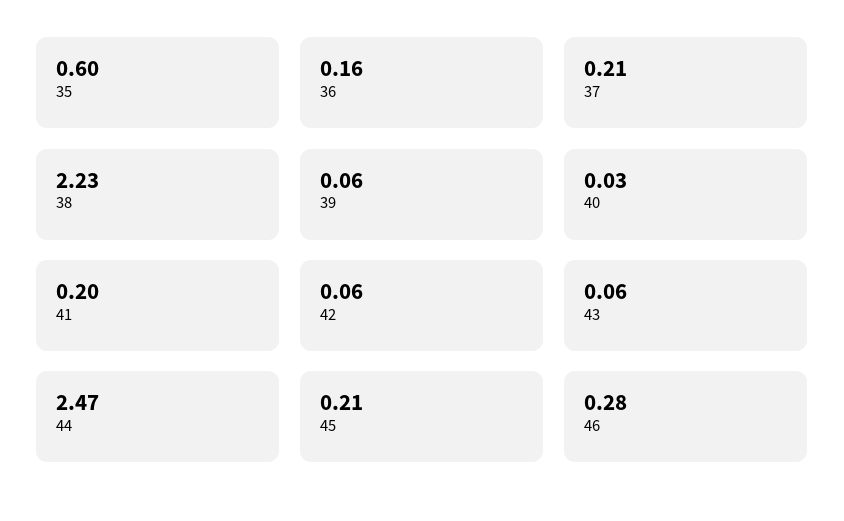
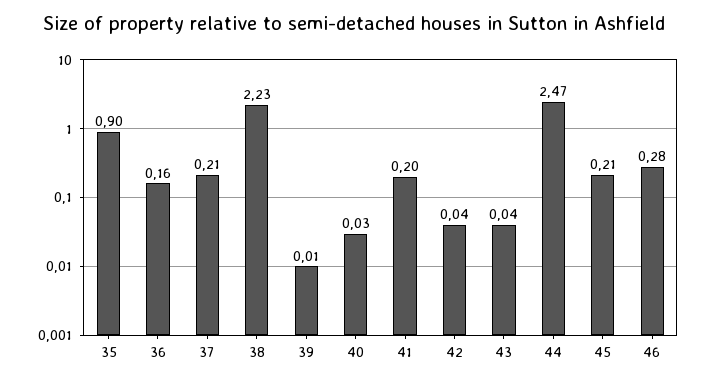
35: 0.6 -> 0.9
39: 0.06 -> 0.01
42: 0.06 -> 0.04
43: 0.06 -> 0.04

